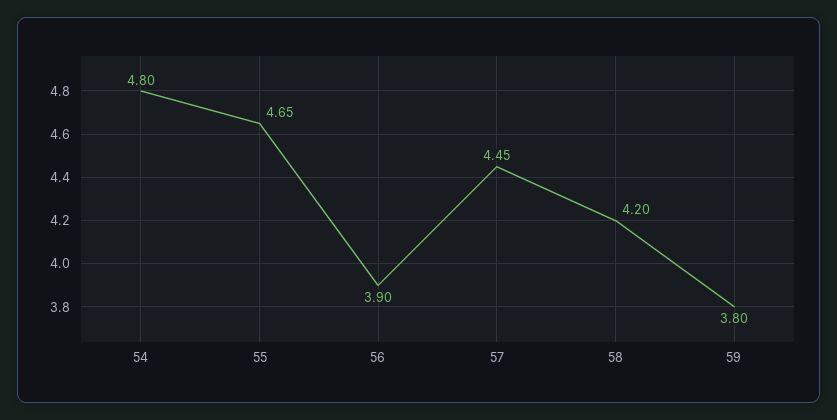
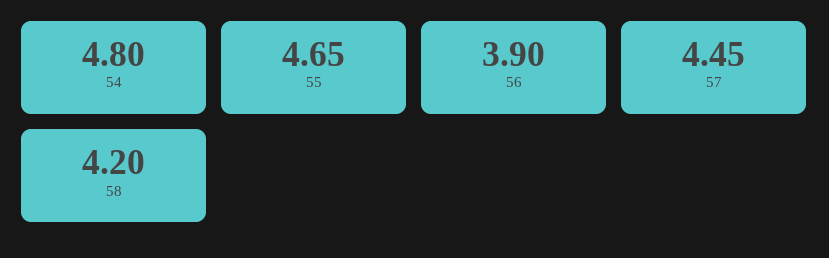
59: 3.8 -> none

